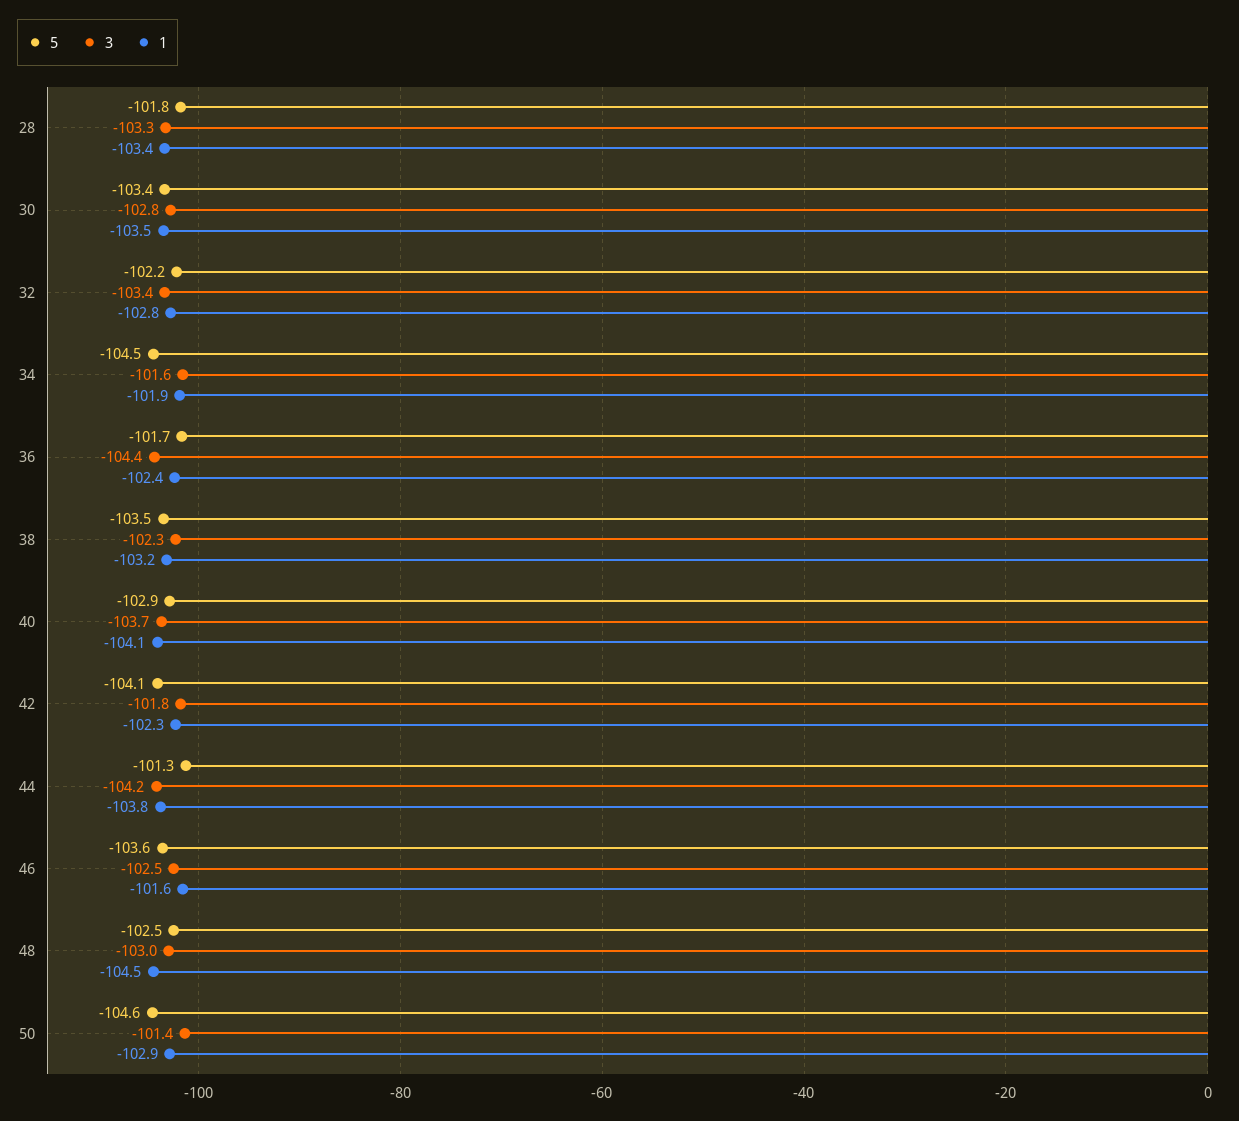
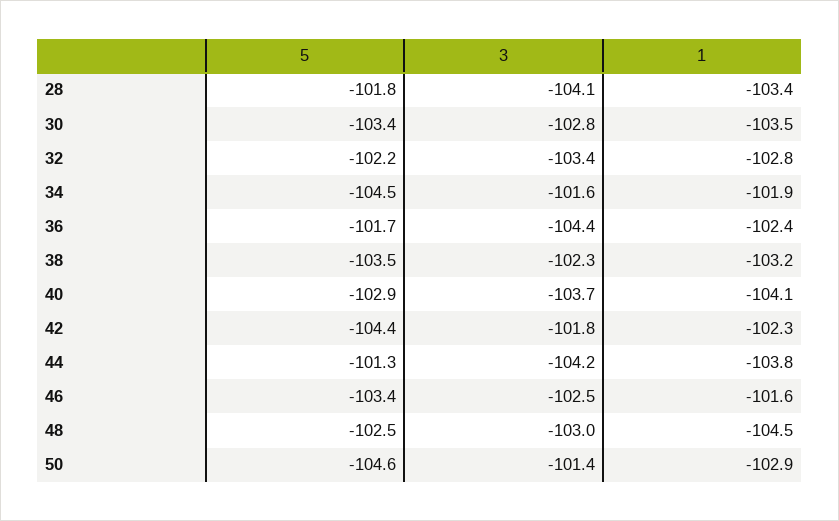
3, 28: -103.3 -> -104.1
5, 42: -104.1 -> -104.4
5, 46: -103.6 -> -103.4

